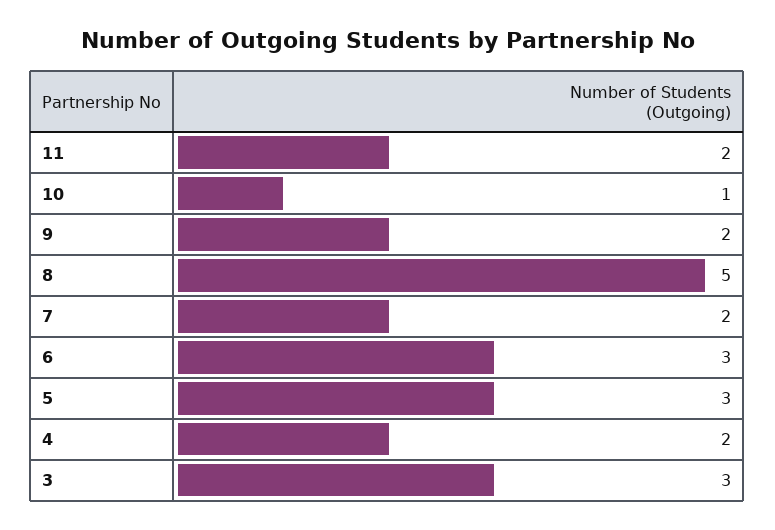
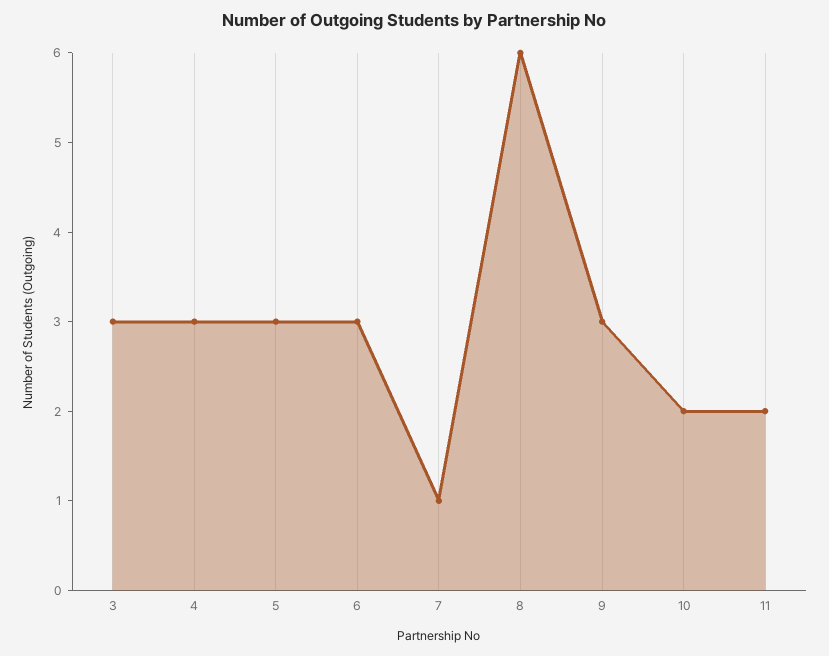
10: 1 -> 2
9: 2 -> 3
8: 5 -> 6
7: 2 -> 1
4: 2 -> 3

